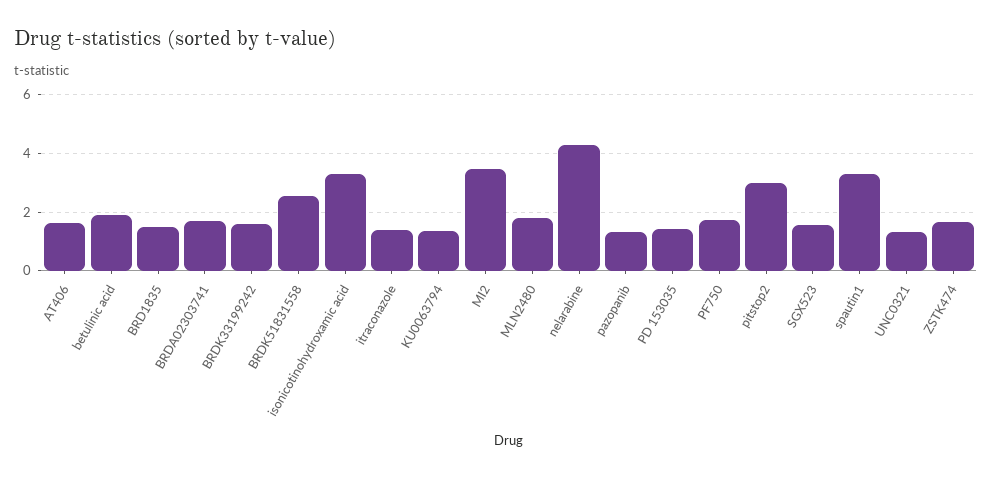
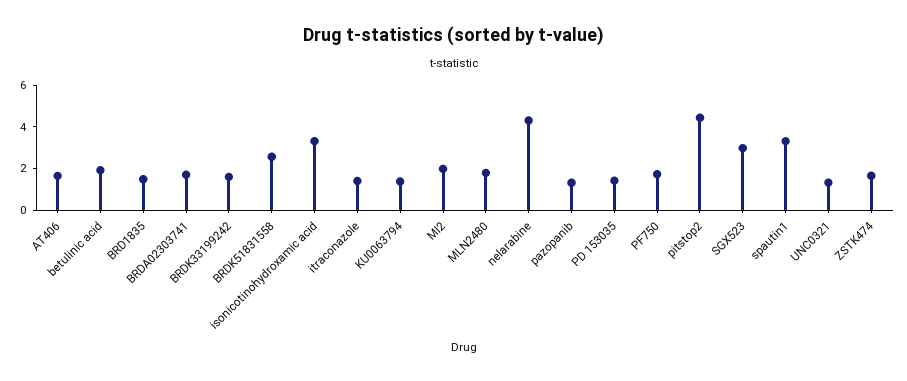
MI2: 3.5 -> 2
pitstop2: 3 -> 4.5
SGX523: 1.5 -> 3

